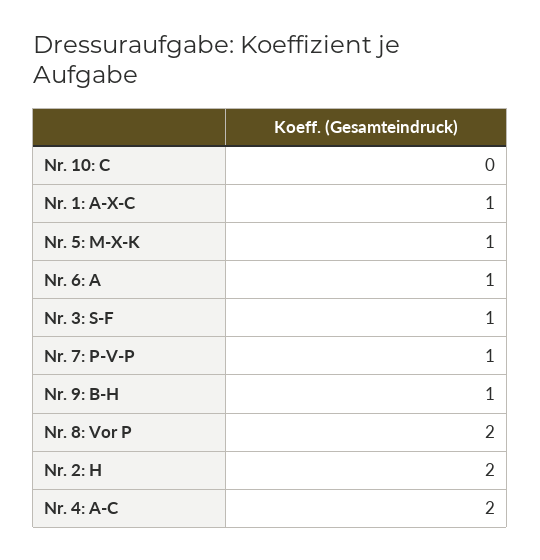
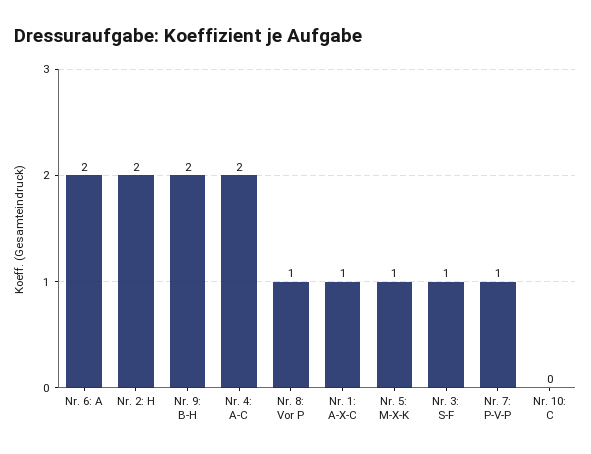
Nr. 6: A: 1 -> 2
Nr. 9: B-H: 1 -> 2
Nr. 8: Vor P: 2 -> 1

